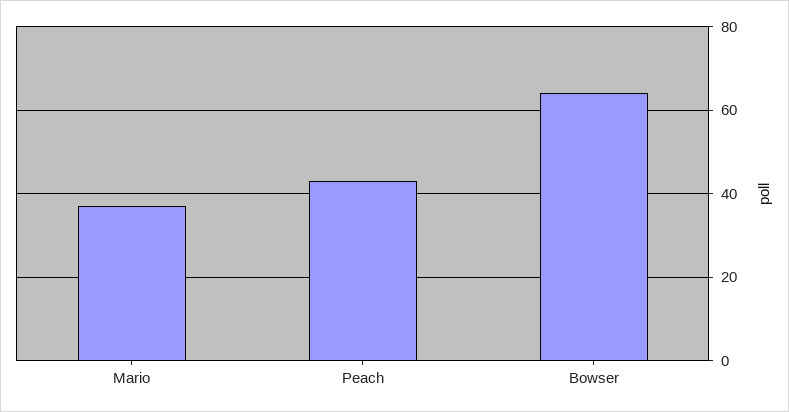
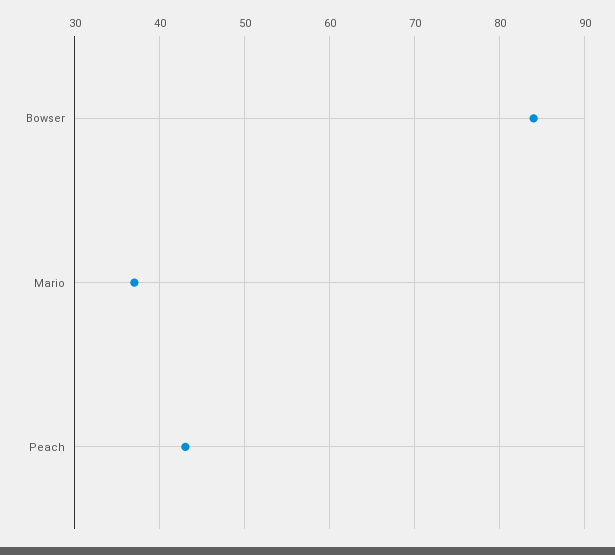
Bowser: 65 -> 84

